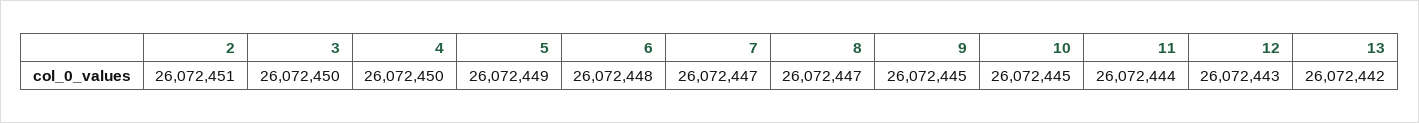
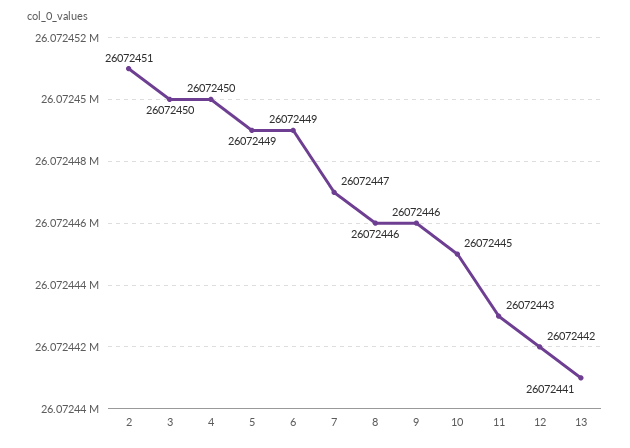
6: 26072448 -> 26072449
8: 26072447 -> 26072446
9: 26072445 -> 26072446
11: 26072444 -> 26072443
12: 26072443 -> 26072442
13: 26072442 -> 26072441

